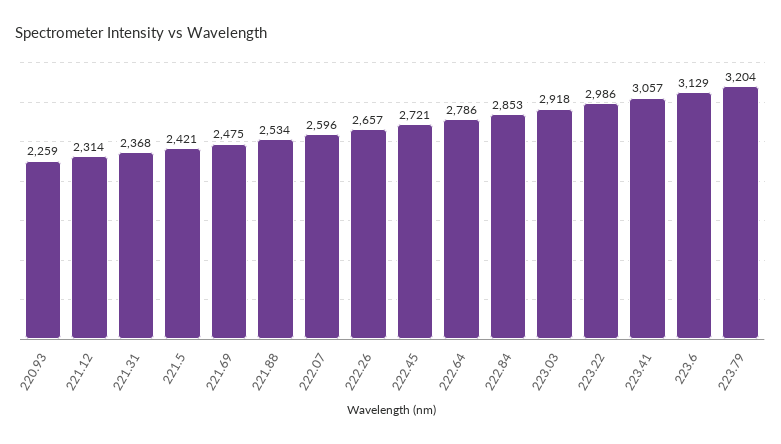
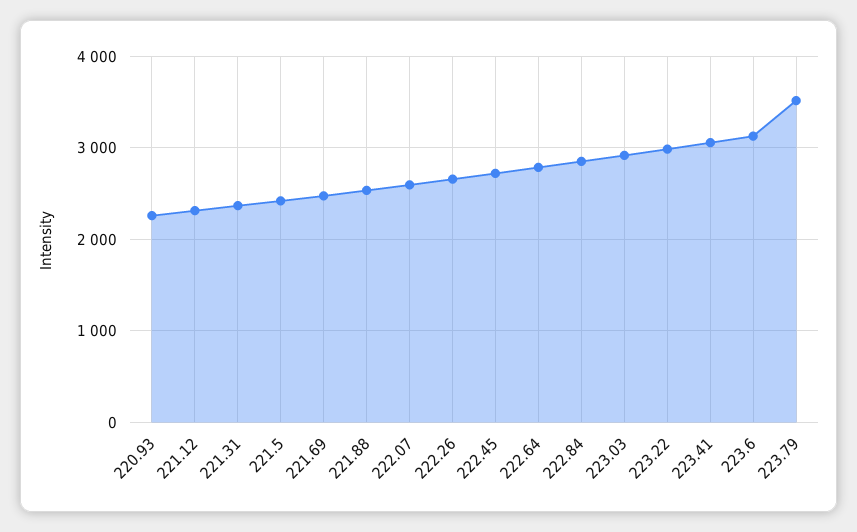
223.79: 3204 -> 3500

